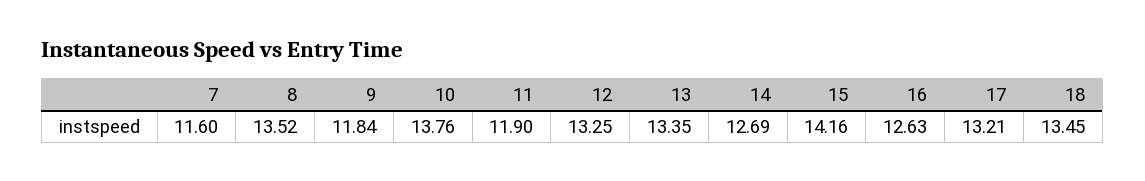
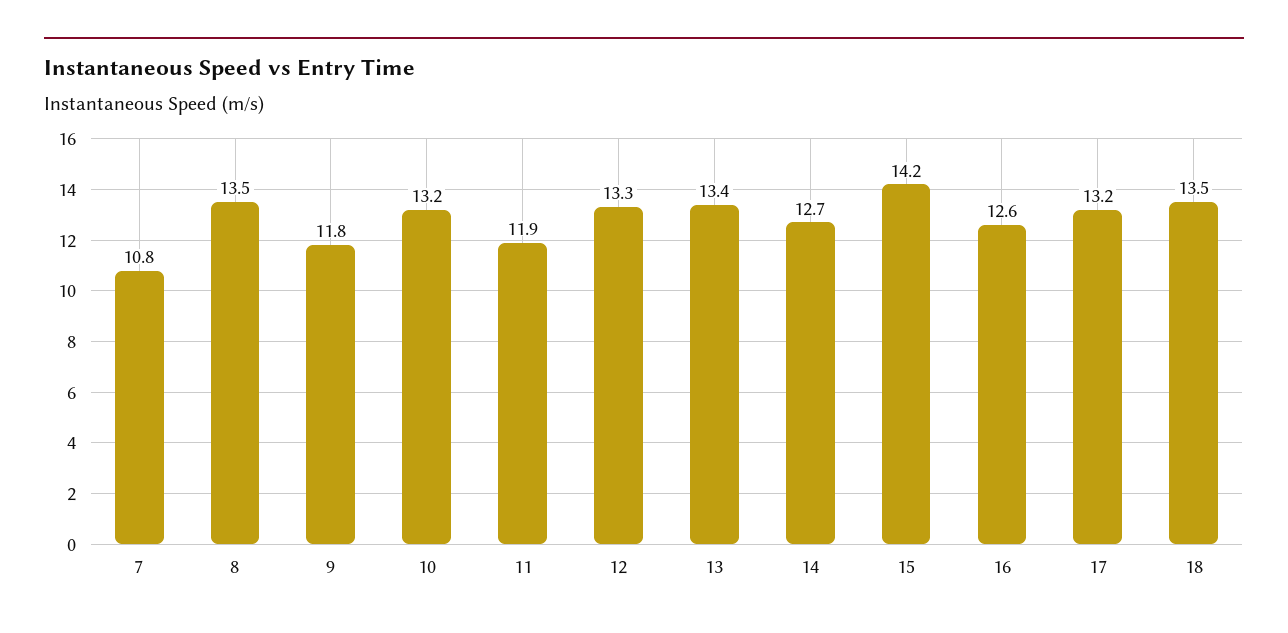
7: 11.6 -> 10.8
10: 13.76 -> 13.2

